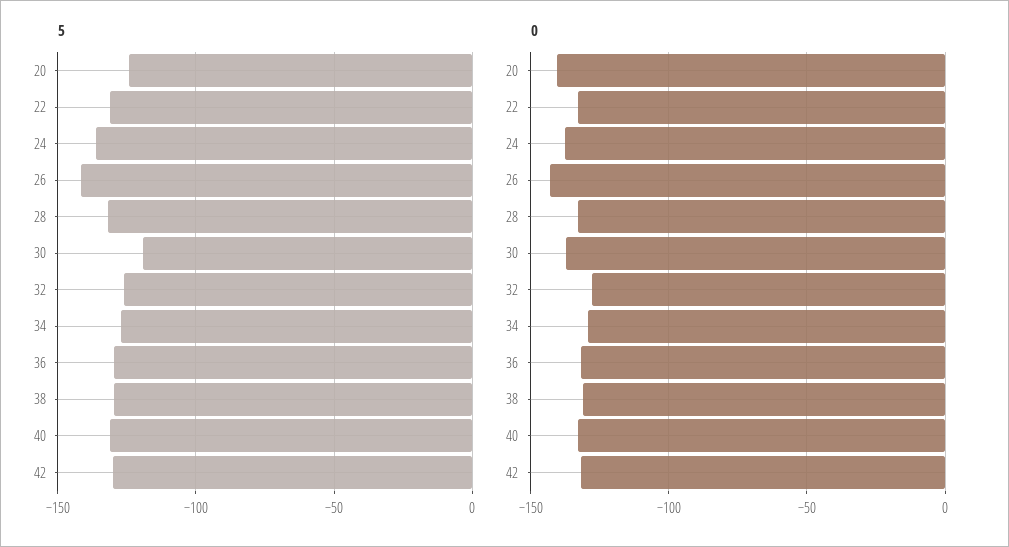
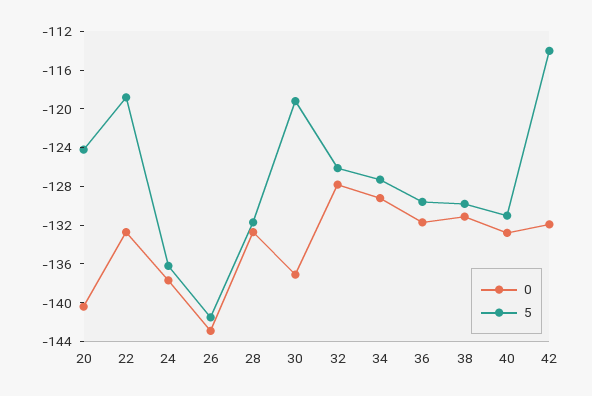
5, 22: -130 -> -119
5, 42: -130 -> -114

